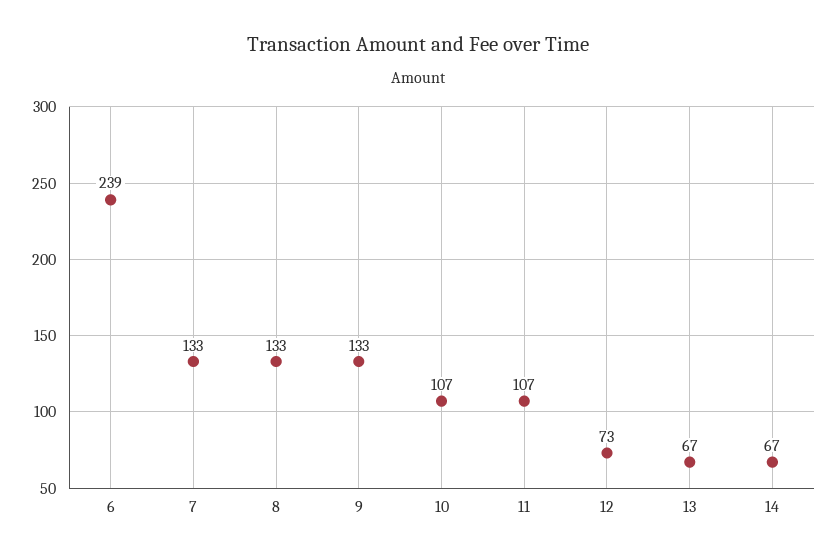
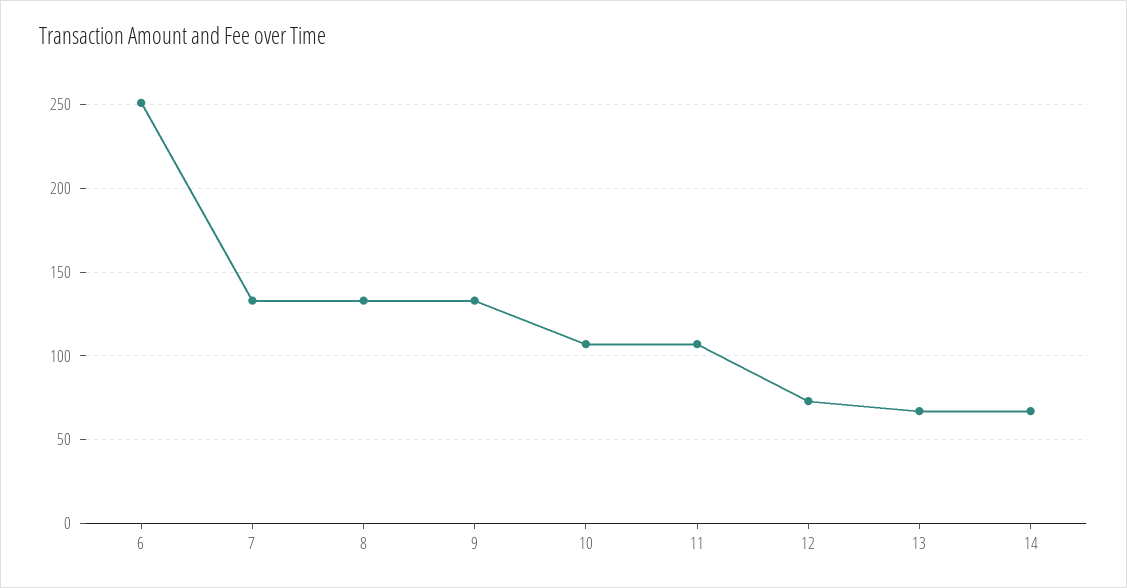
6: 239 -> 250

